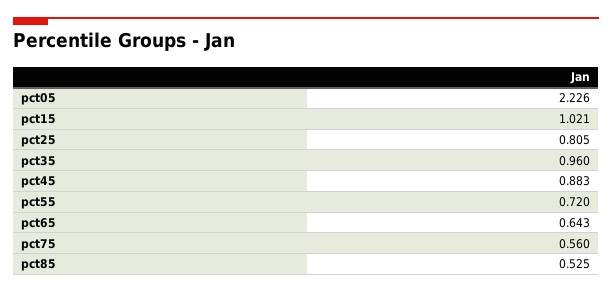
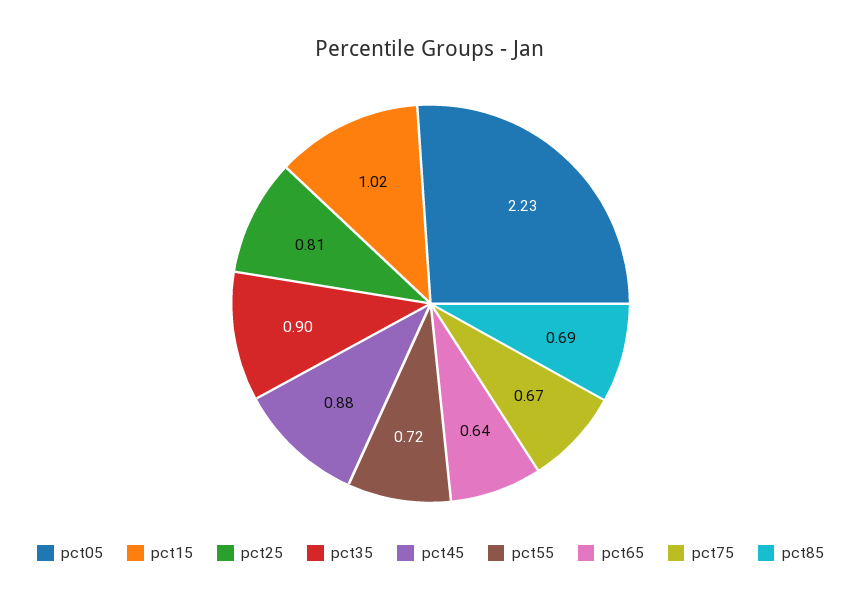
pct35: 0.96 -> 0.9
pct75: 0.56 -> 0.67
pct85: 0.525 -> 0.69

